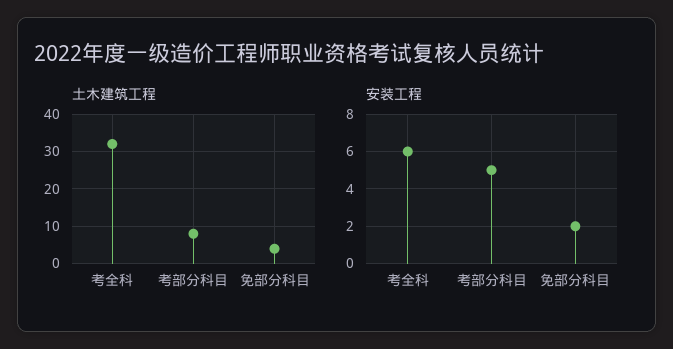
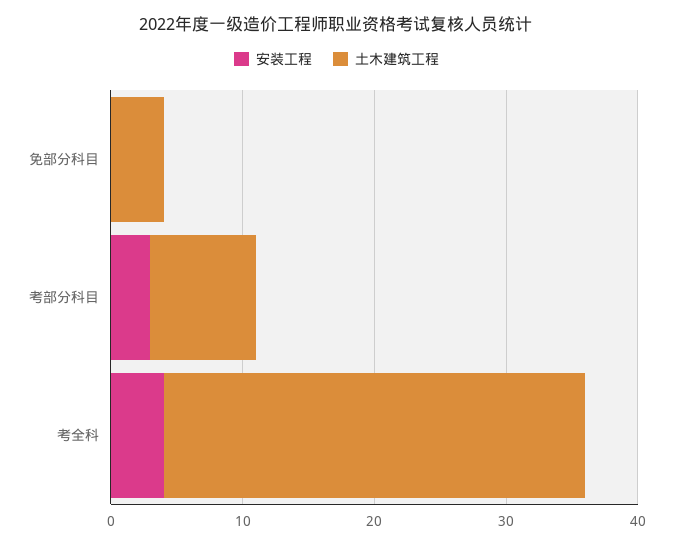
安装工程, 考全科: 6 -> 4
安装工程, 考部分科目: 5 -> 3
安装工程, 免部分科目: 2 -> 0

